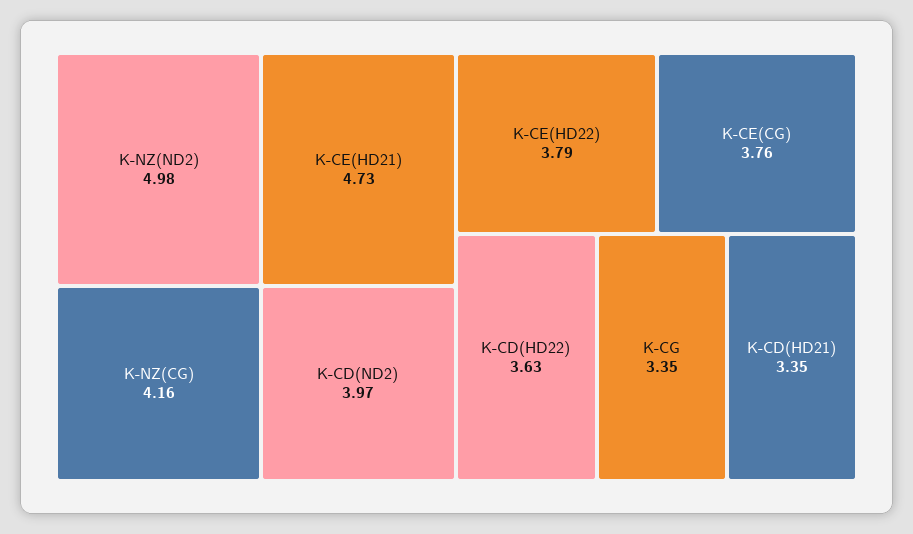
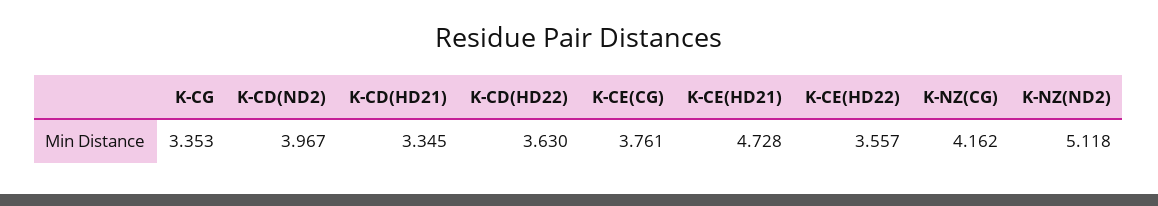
K-NZ(ND2): 4.98 -> 5.118
K-CE(HD22): 3.79 -> 3.557

